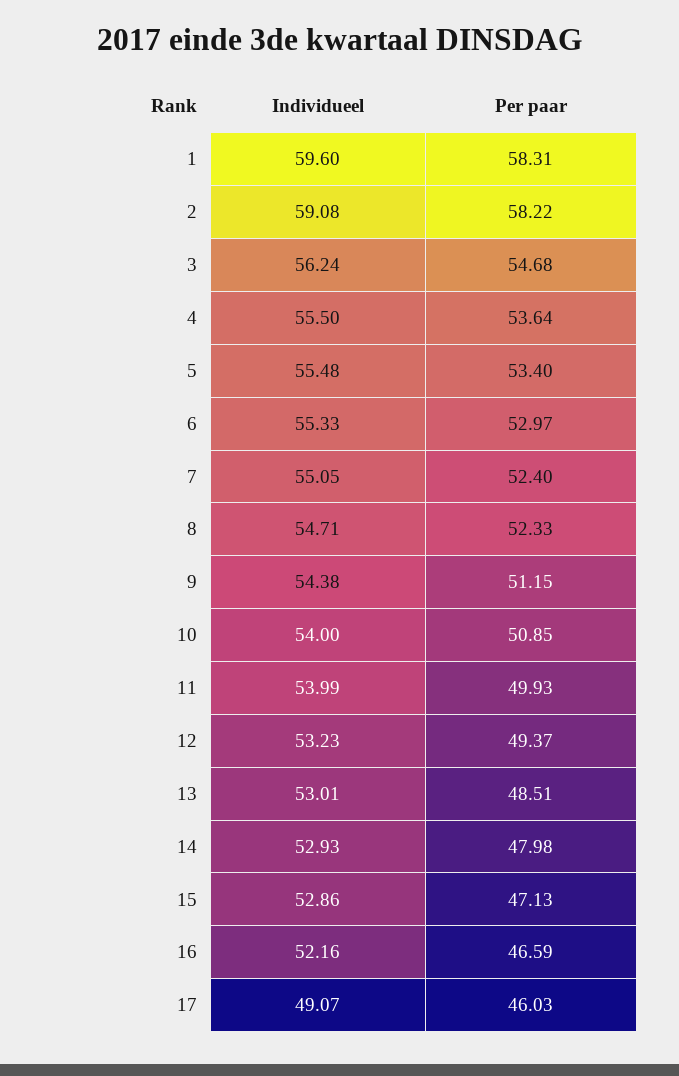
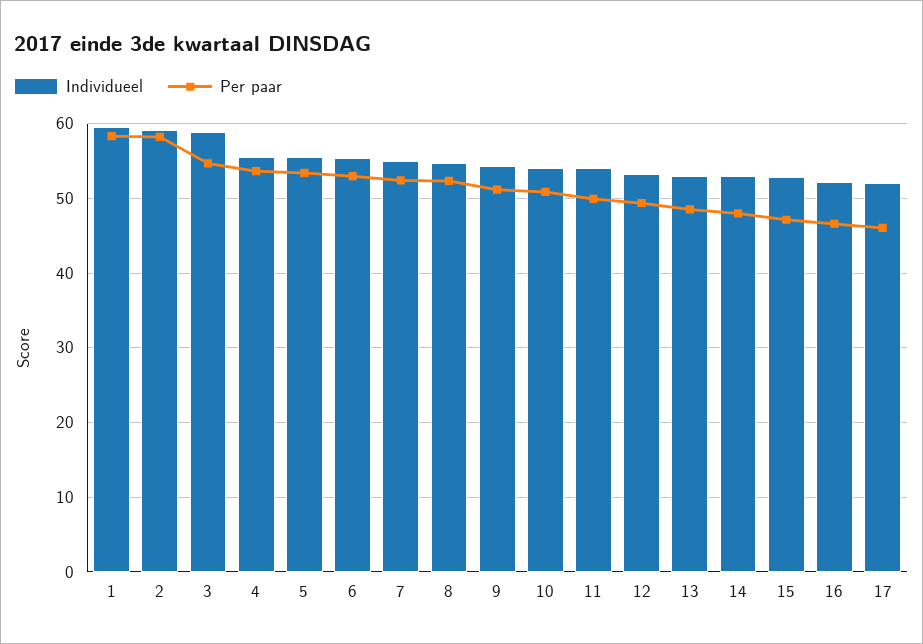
Individueel, 3: 56.24 -> 59
Individueel, 17: 49.07 -> 52

